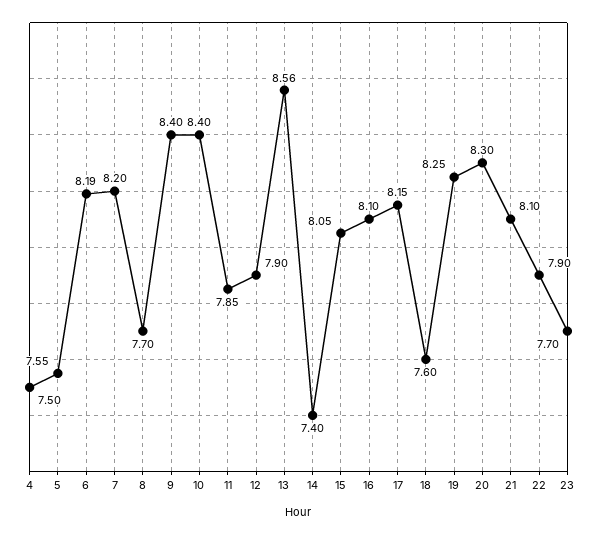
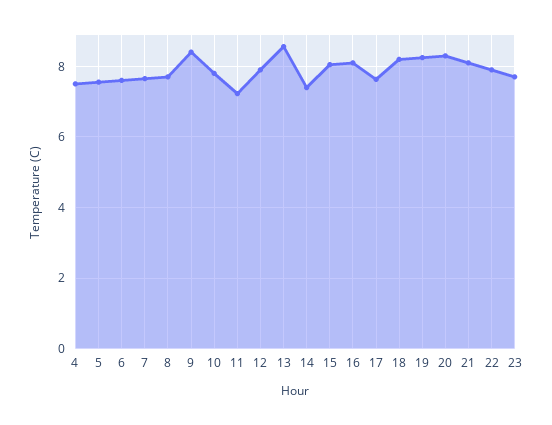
6: 8.19 -> 7.6
7: 8.2 -> 7.6
10: 8.4 -> 7.8
11: 7.85 -> 7.2
17: 8.15 -> 7.6
18: 7.6 -> 8.2

